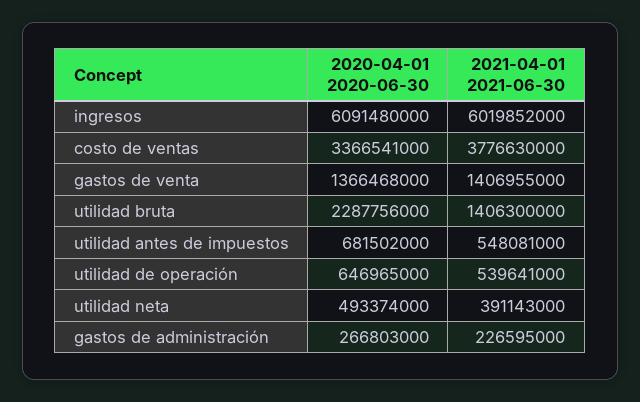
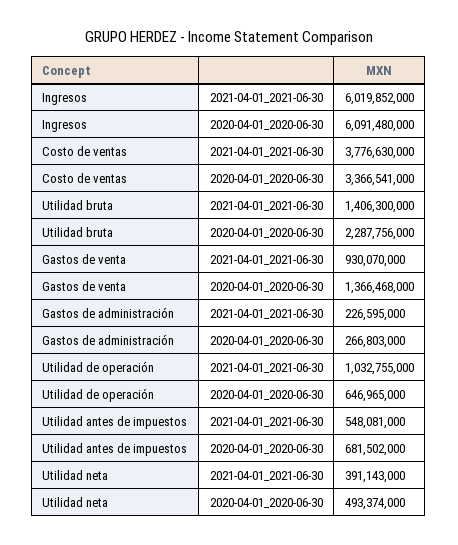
2021-04-01 2021-06-30, gastos de venta: 1406955000 -> 930070000
2021-04-01 2021-06-30, utilidad de operación: 539641000 -> 1032755000

